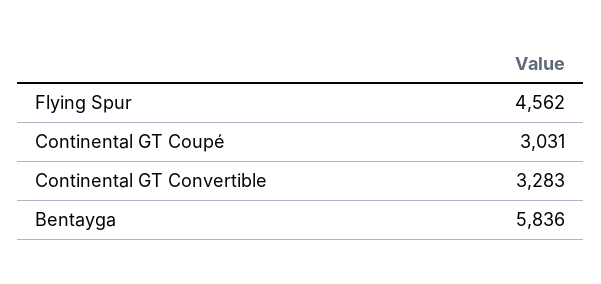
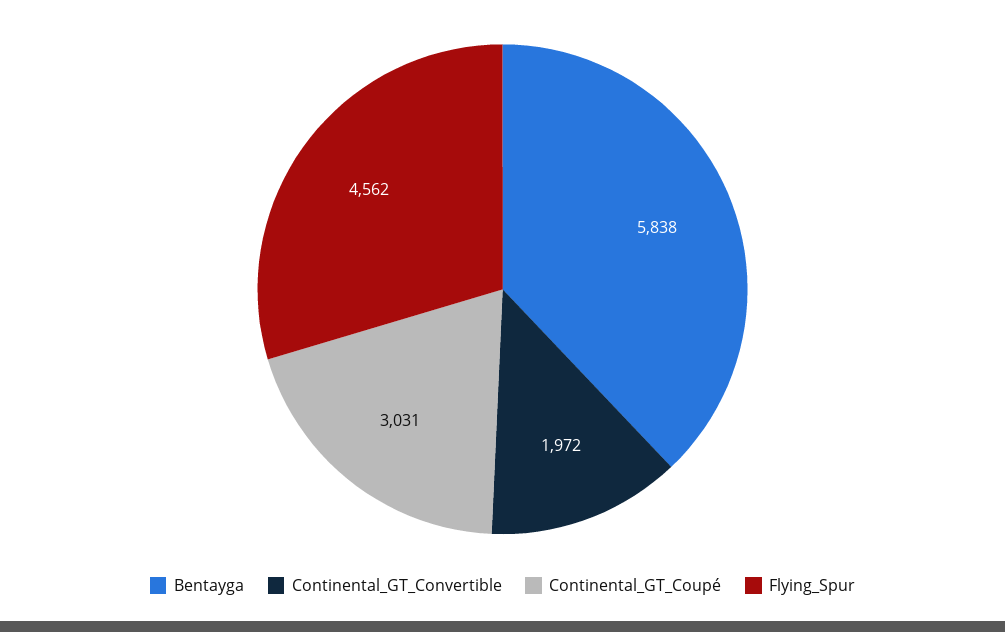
Continental GT Convertible: 3283 -> 1972
Bentayga: 5836 -> 5838

